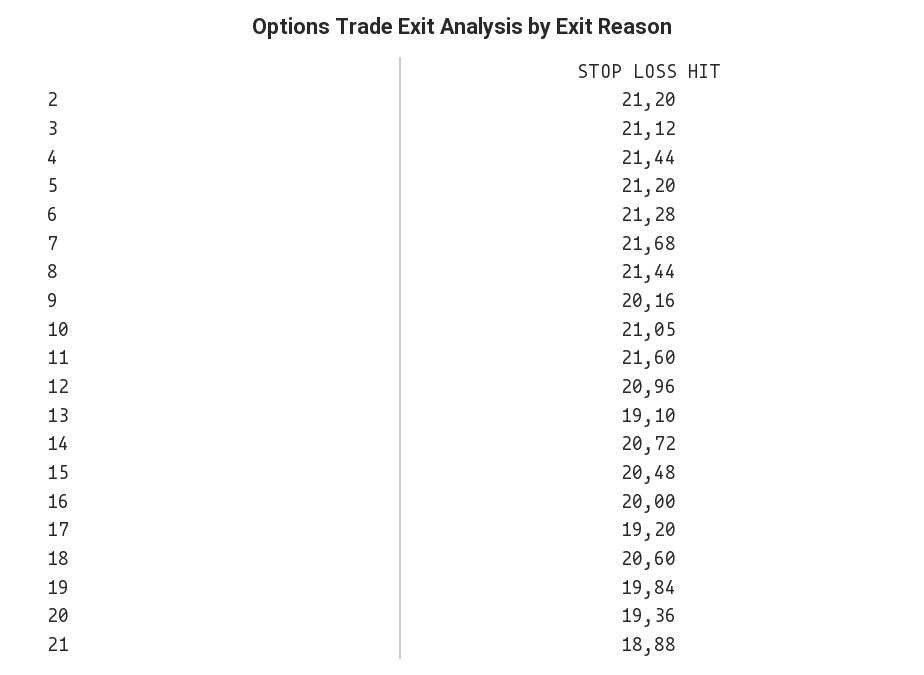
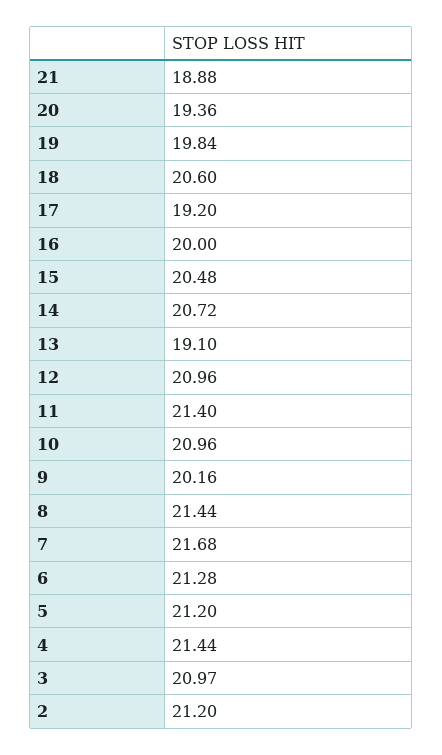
3: 21.12 -> 20.97
10: 21.05 -> 20.96
11: 21.6 -> 21.4

